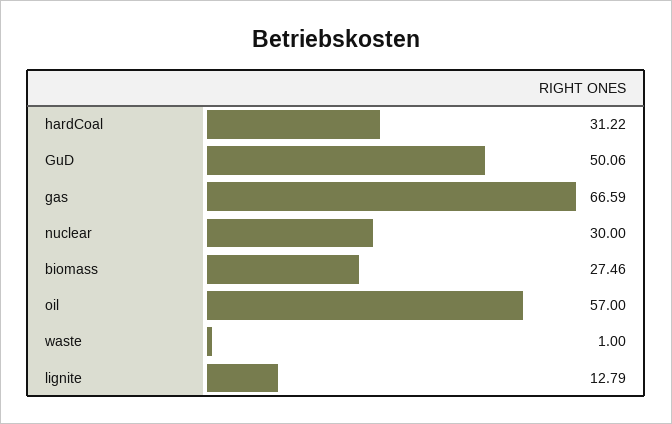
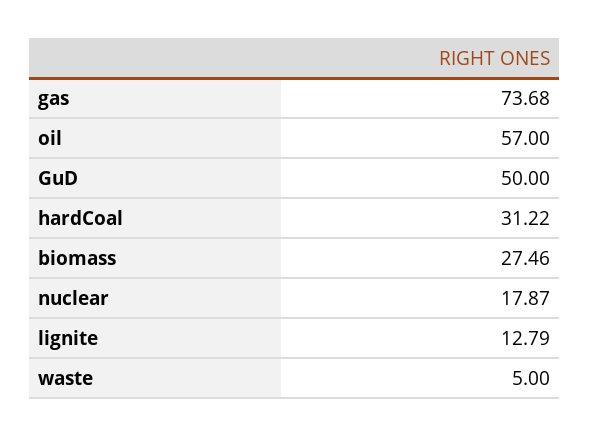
GuD: 50.06 -> 50
gas: 66.59 -> 73.68
nuclear: 30 -> 17.87
waste: 1 -> 5

